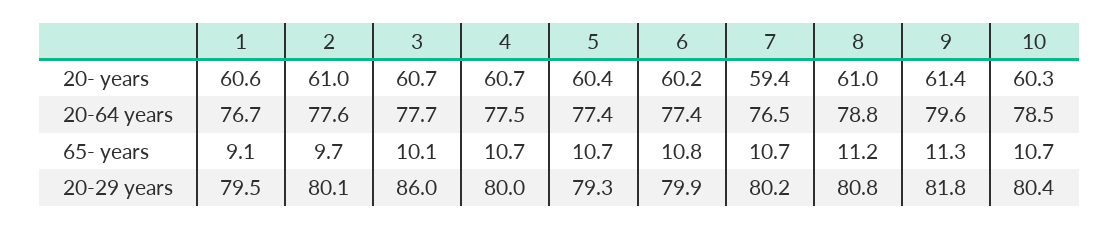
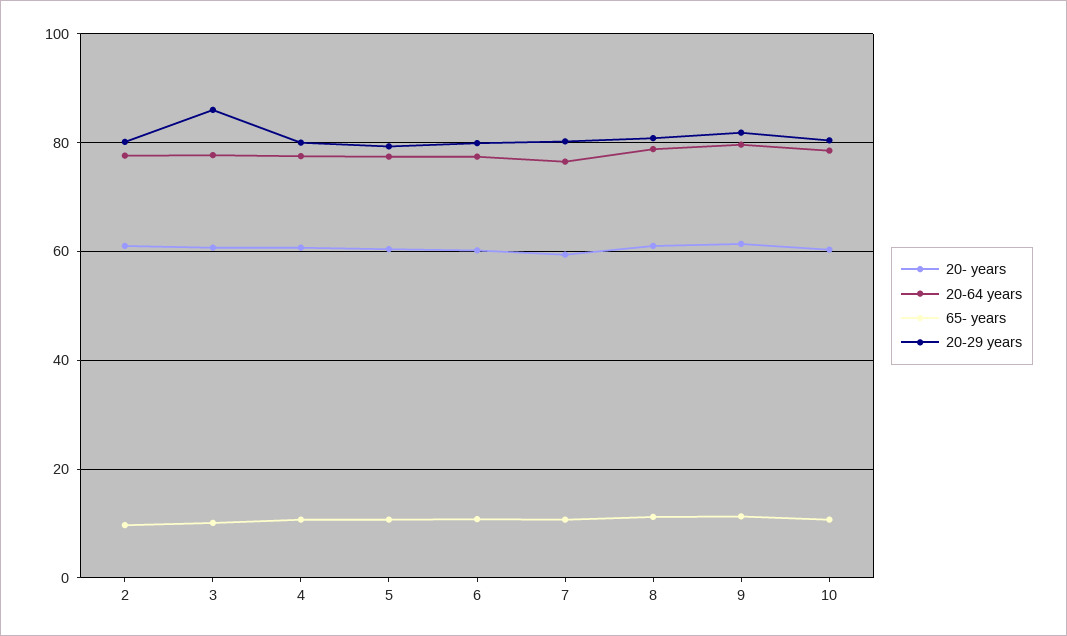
20- years, 1: 60.6 -> none
20-64 years, 1: 76.7 -> none
65- years, 1: 9.1 -> none
20-29 years, 1: 79.5 -> none

